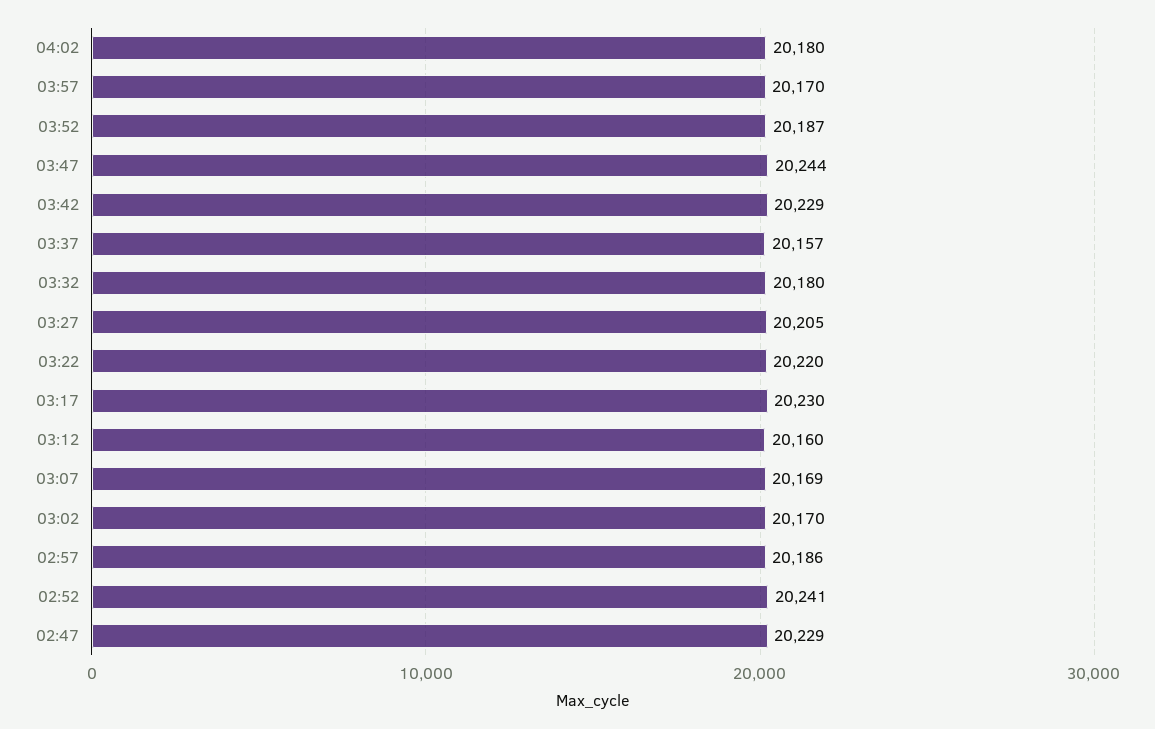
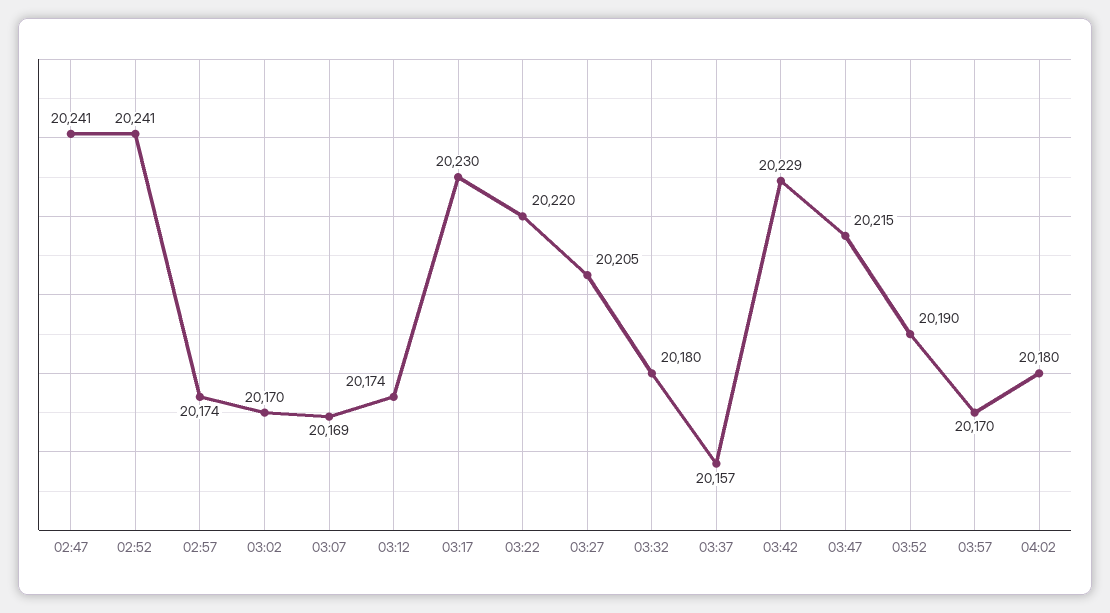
03:52: 20187 -> 20190
03:47: 20244 -> 20215
03:12: 20160 -> 20174
02:57: 20186 -> 20174
02:47: 20229 -> 20241

